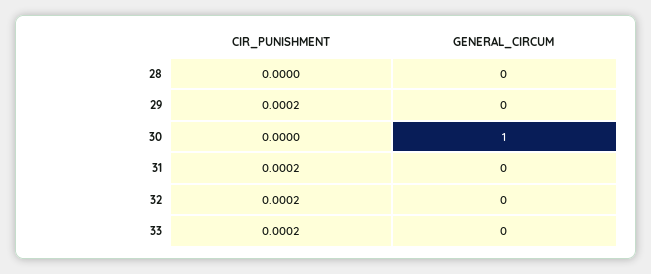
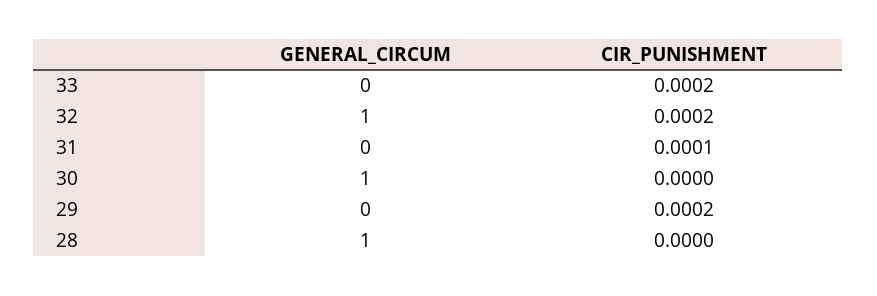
GENERAL_CIRCUM, 28: 0 -> 1
CIR_PUNISHMENT, 31: 0.0002 -> 0.0001
GENERAL_CIRCUM, 32: 0 -> 1

